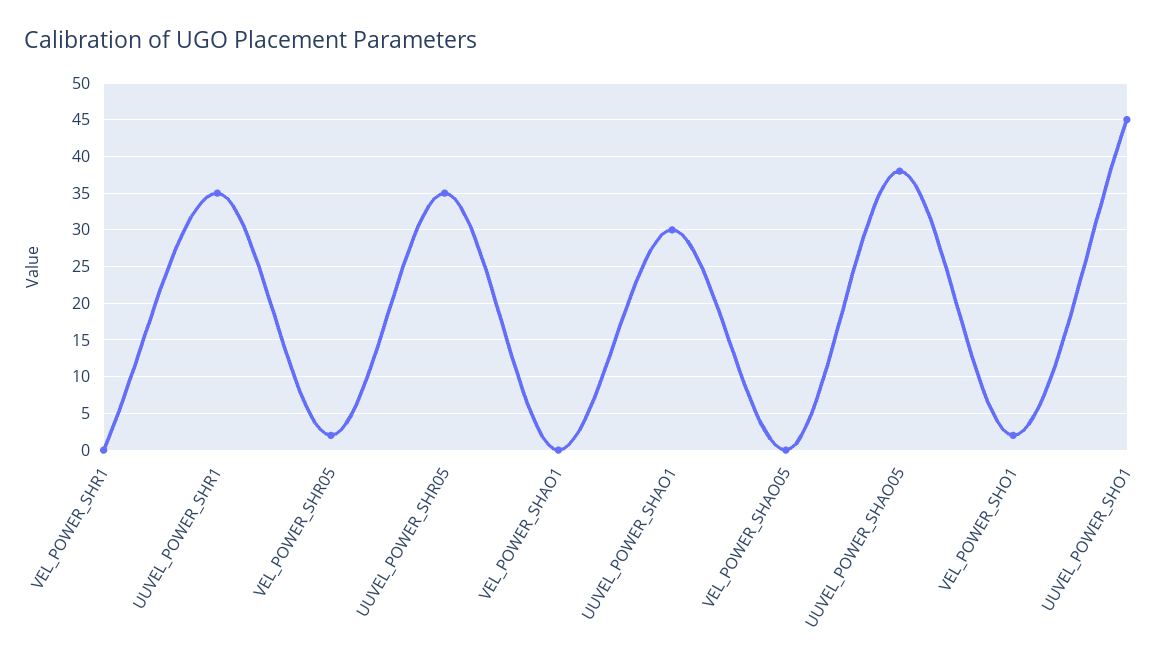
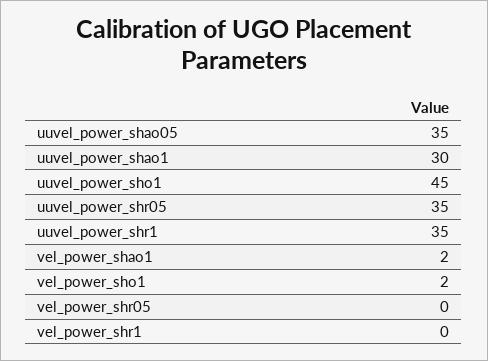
VEL_POWER_SHR05: 2 -> 0
VEL_POWER_SHAO1: 0 -> 2
VEL_POWER_SHAO05: 0 -> none
UUVEL_POWER_SHAO05: 38 -> 35

